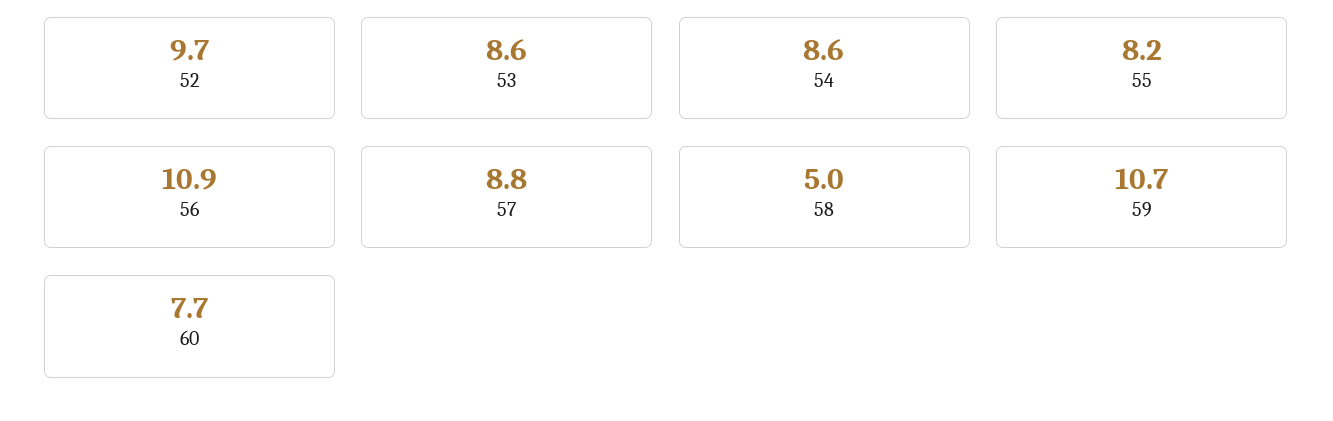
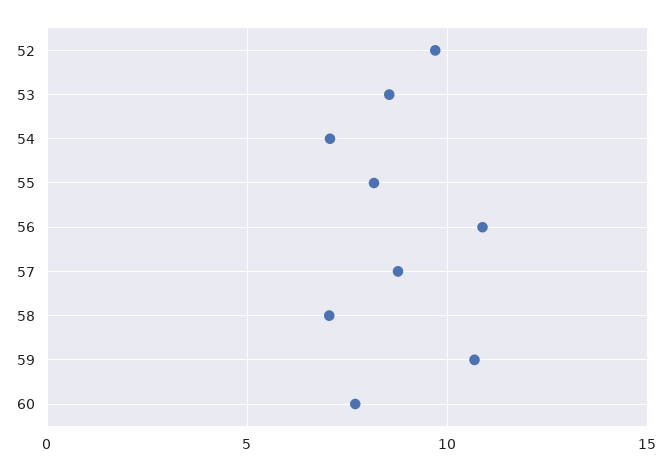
54: 8.6 -> 7
58: 5 -> 7

